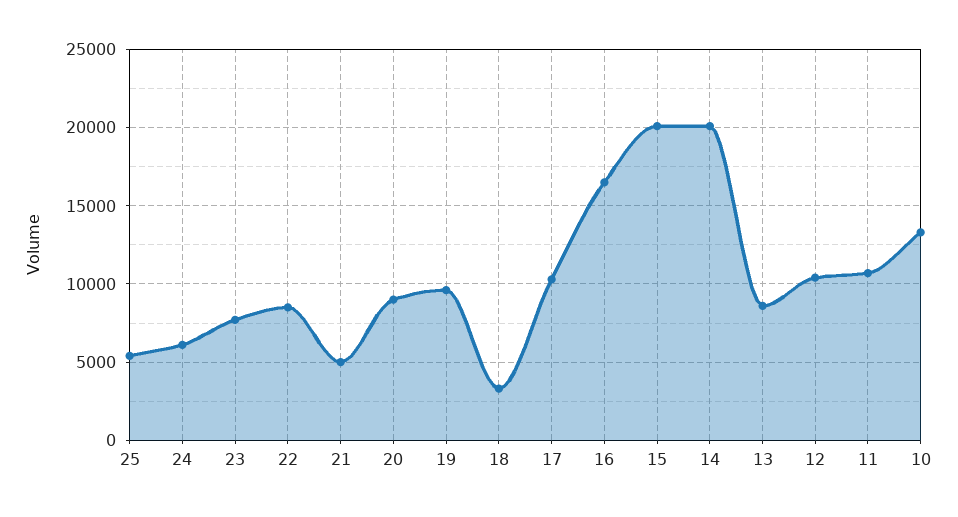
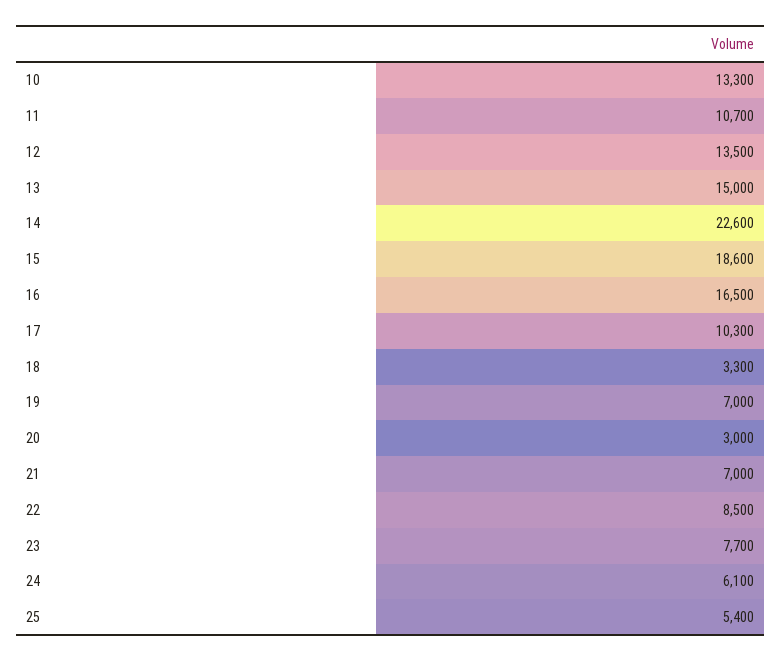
21: 5000 -> 7000
20: 9000 -> 3000
19: 9500 -> 7000
15: 20000 -> 18600
14: 20000 -> 22600
13: 8500 -> 15000
12: 10500 -> 13500

